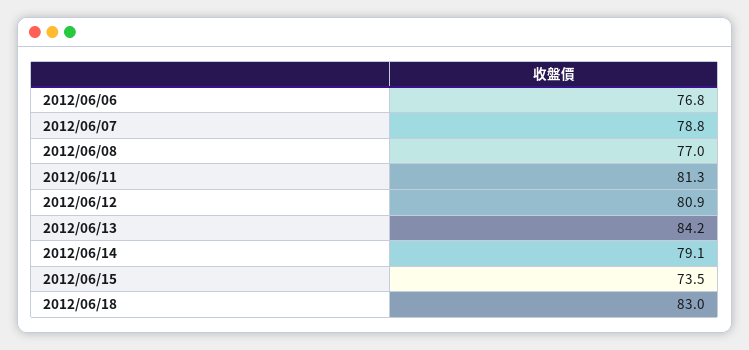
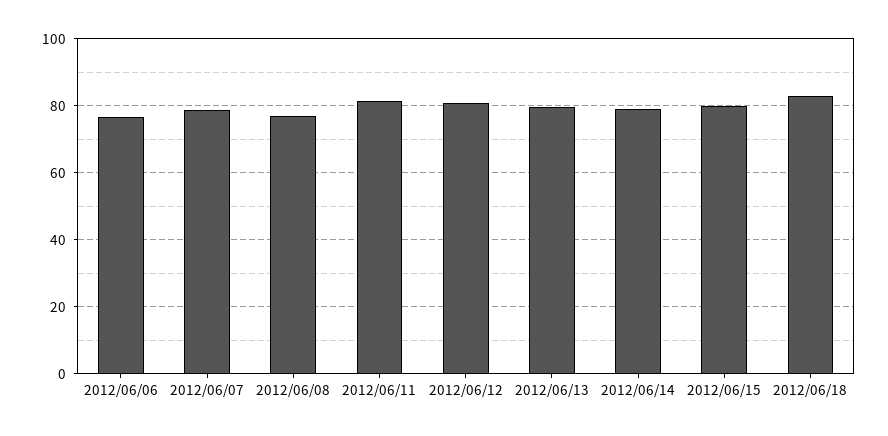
2012/06/13: 84.2 -> 80
2012/06/15: 73.5 -> 80

